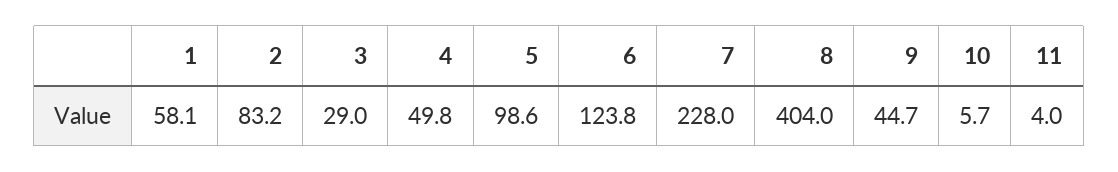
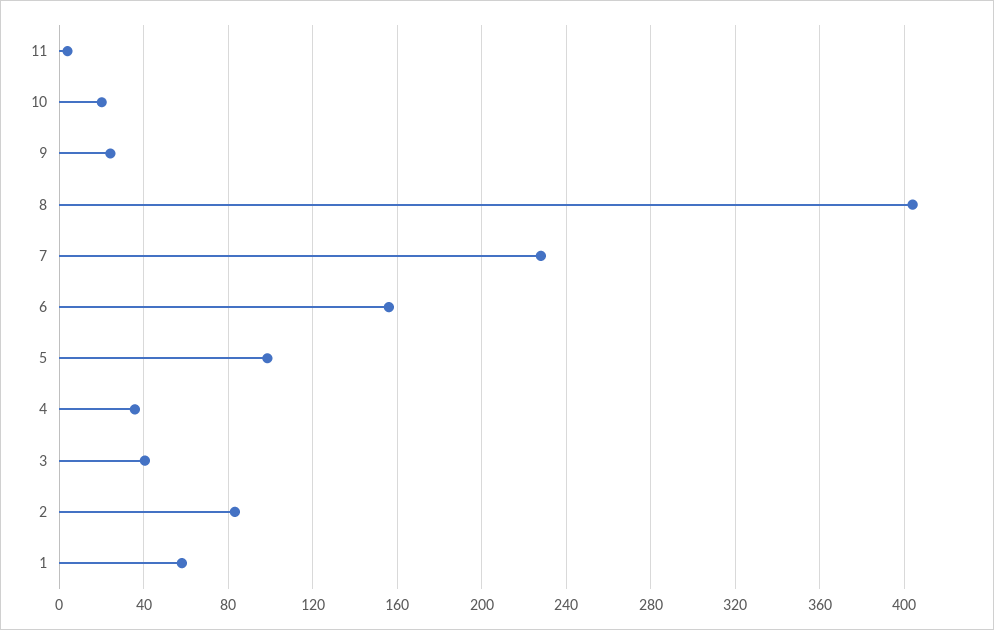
3: 29 -> 40
4: 49.8 -> 35
6: 123.8 -> 155
9: 44.7 -> 25
10: 5.7 -> 20

